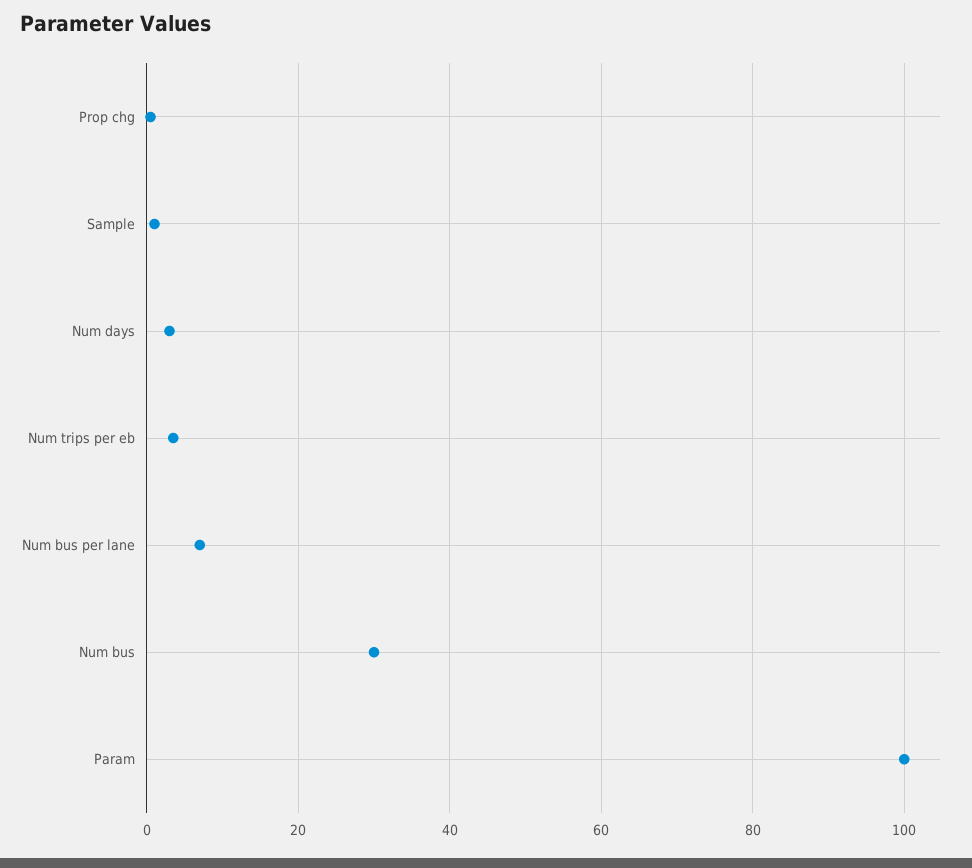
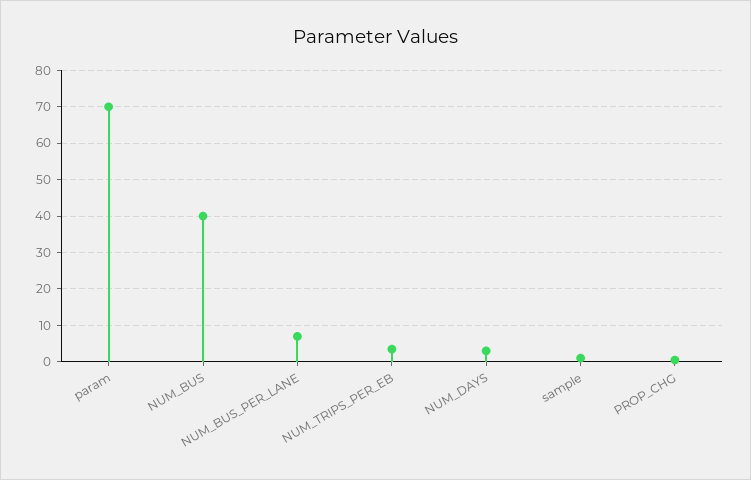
Num bus: 30 -> 40
Param: 100 -> 70

